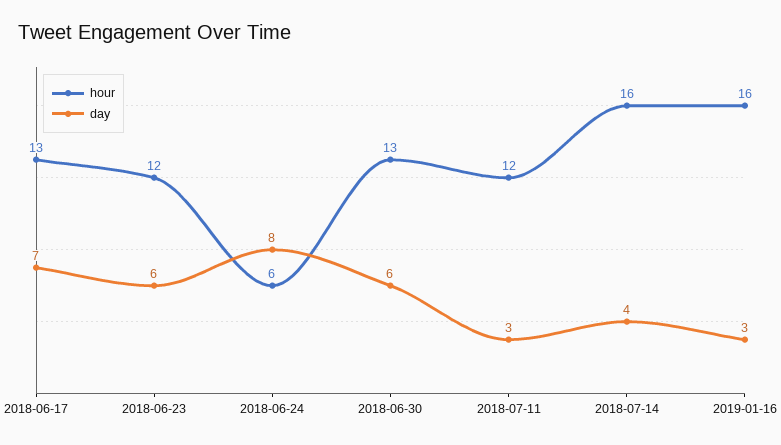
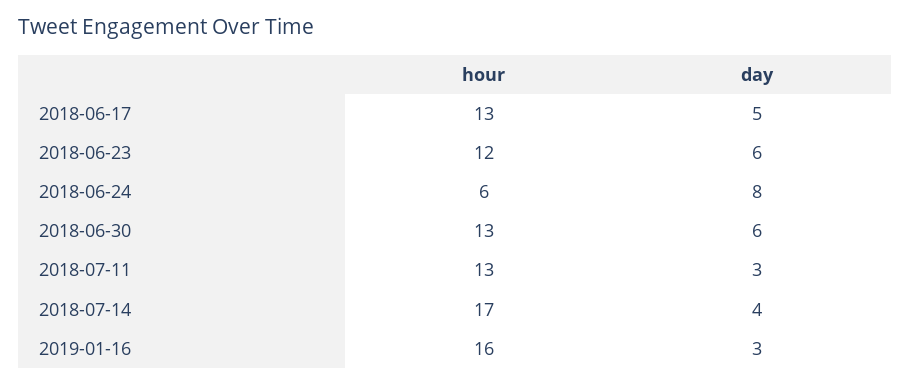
day, 2018-06-17: 7 -> 5
hour, 2018-07-11: 12 -> 13
hour, 2018-07-14: 16 -> 17

